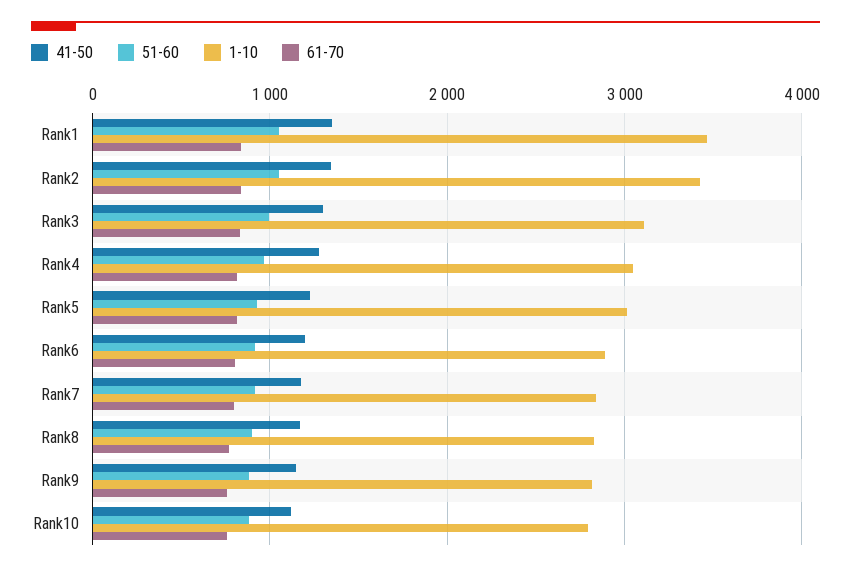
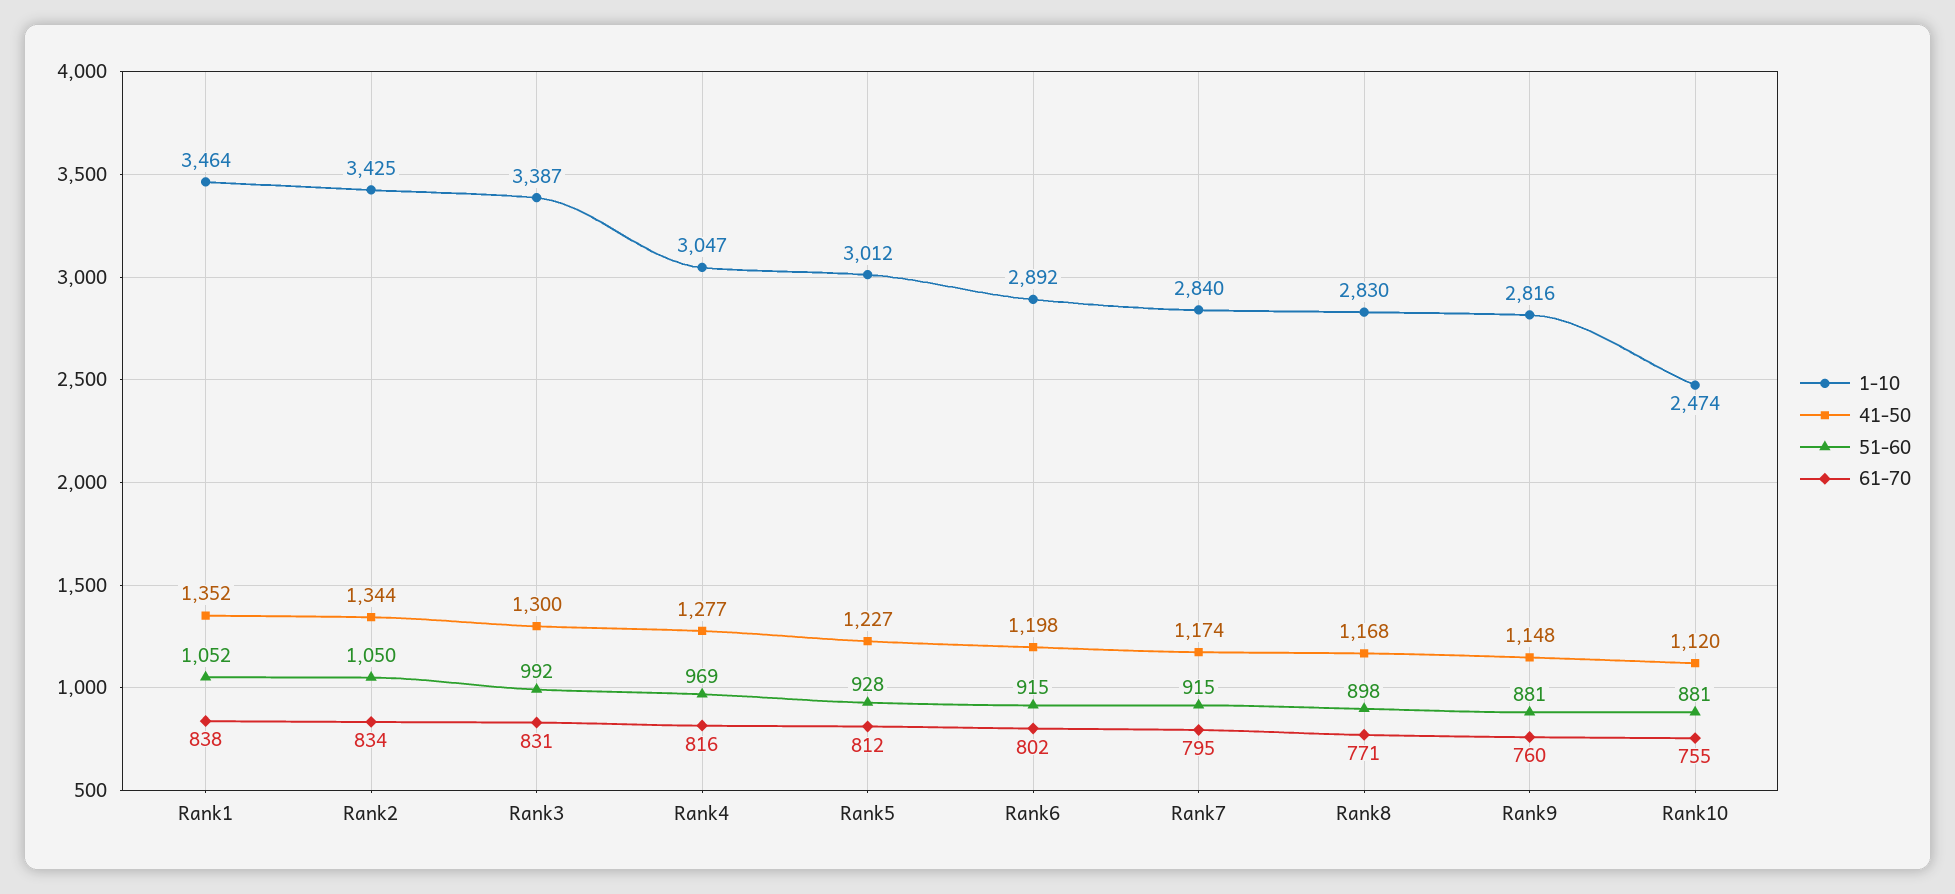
1-10, Rank3: 3100 -> 3387
1-10, Rank10: 2800 -> 2474

